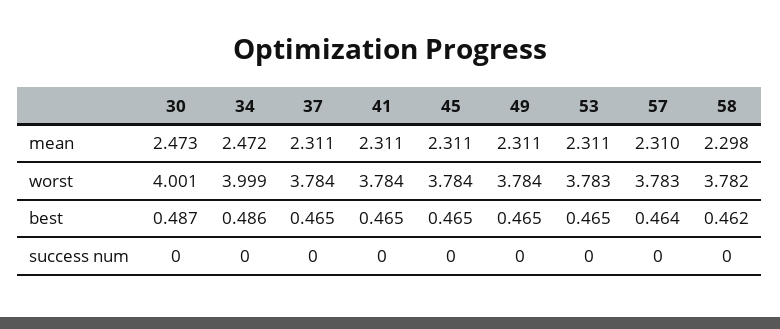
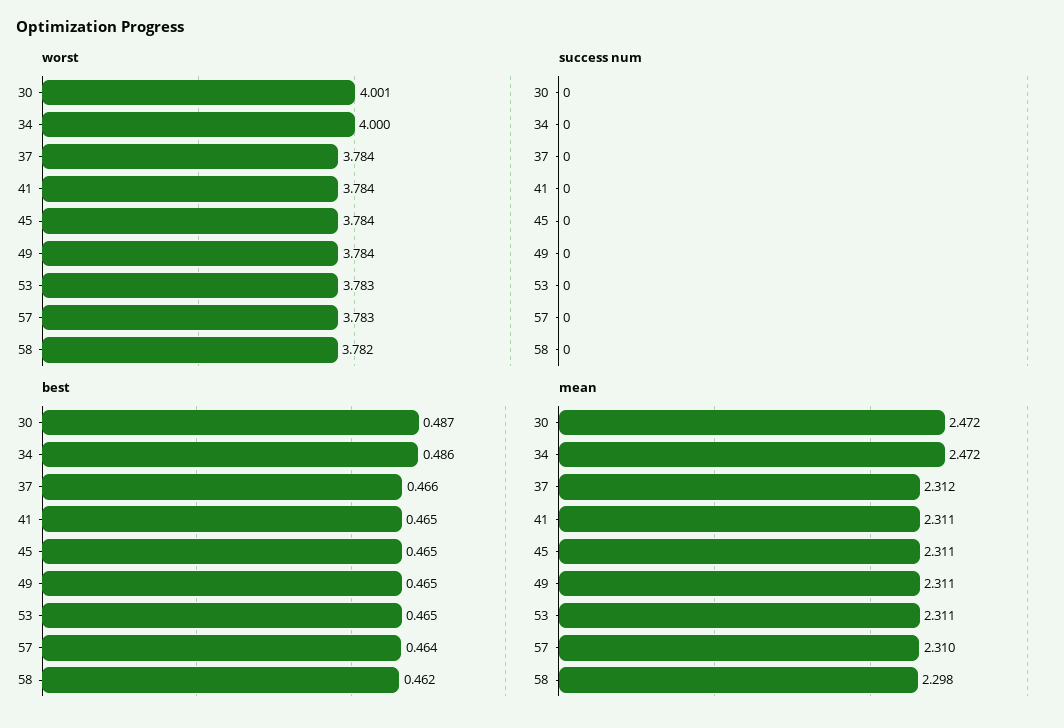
mean, 30: 2.473 -> 2.472
mean, 37: 2.311 -> 2.312
worst, 34: 3.999 -> 4
best, 37: 0.465 -> 0.466

